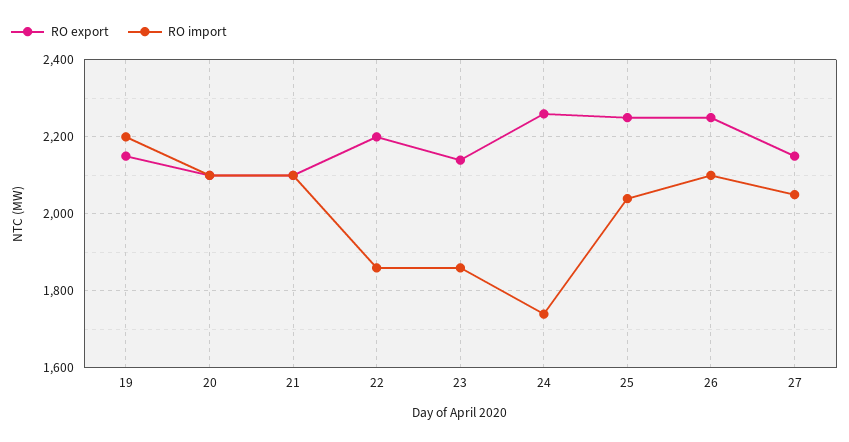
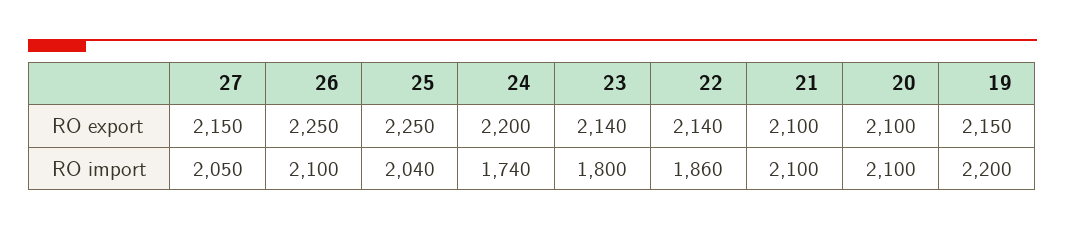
RO export, 22: 2200 -> 2140
RO import, 23: 1860 -> 1800
RO export, 24: 2260 -> 2200

